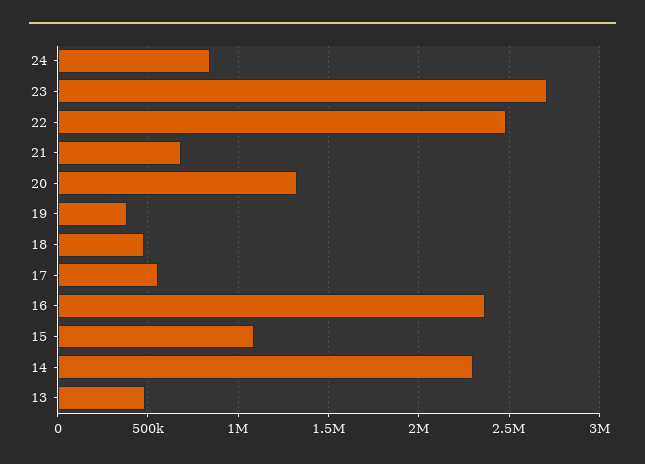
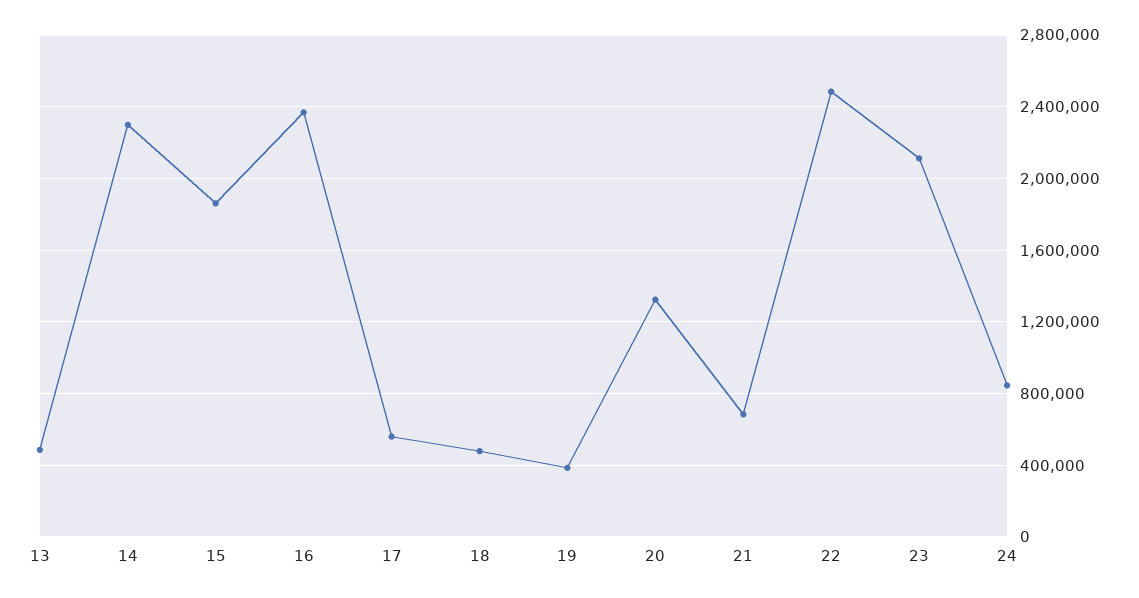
23: 2700000 -> 2100000
15: 1100000 -> 1850000

